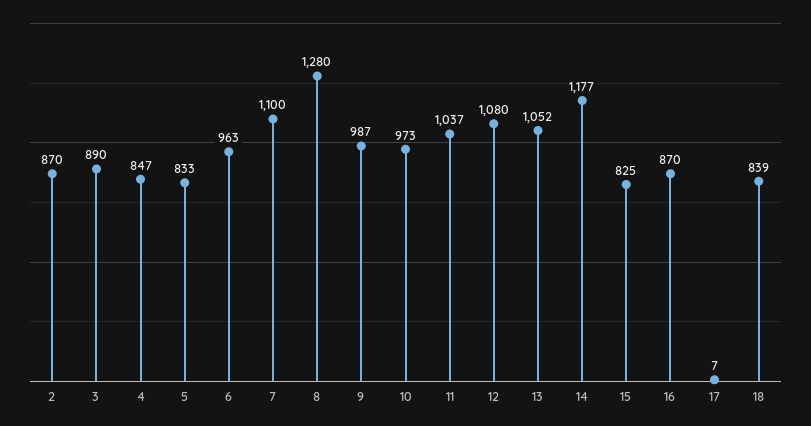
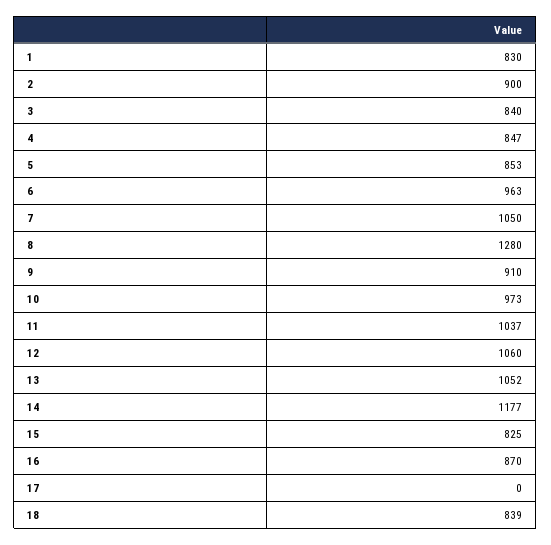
2: 870 -> 900
3: 890 -> 840
5: 833 -> 853
7: 1100 -> 1050
9: 987 -> 910
12: 1080 -> 1060
17: 7 -> 0
1: none -> 830

